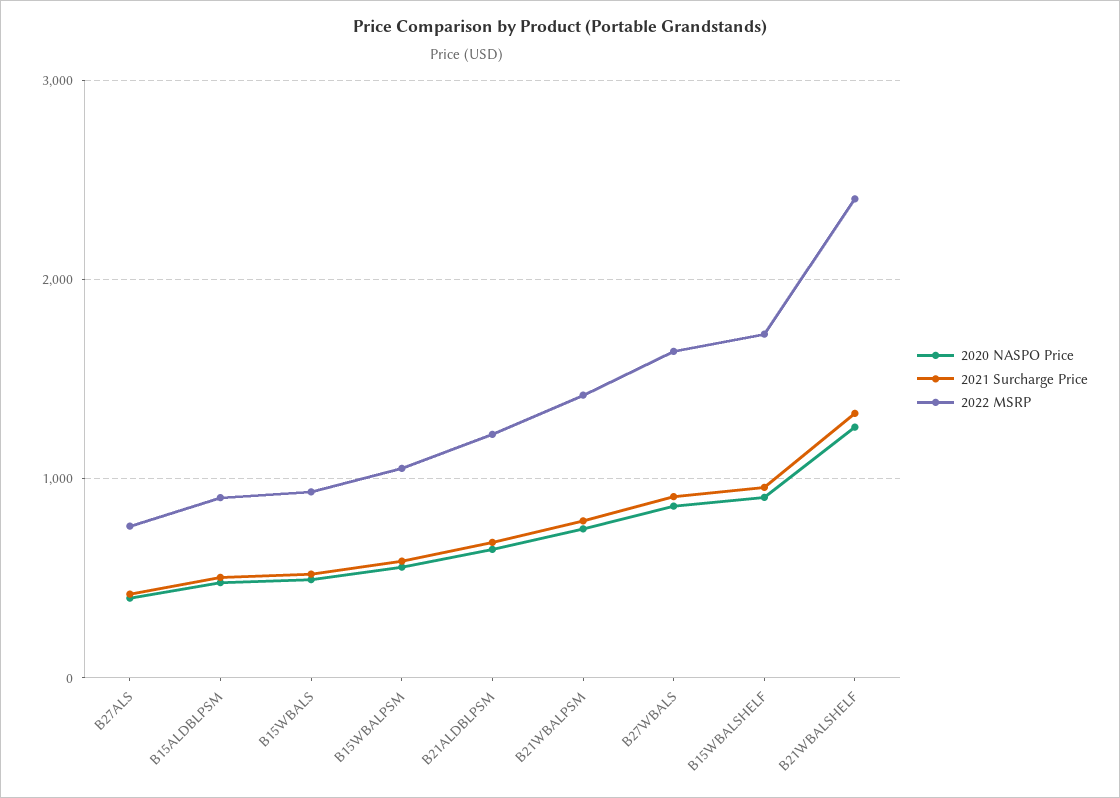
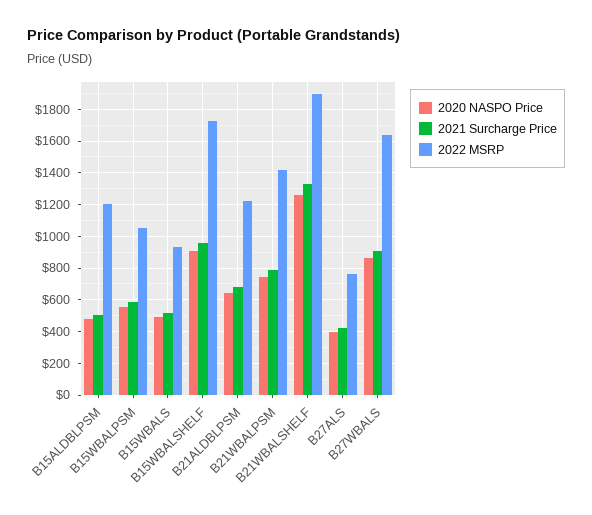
2022 MSRP, B15ALDBLPSM: 900 -> 1200
2022 MSRP, B21WBALSHELF: 2400 -> 1900

